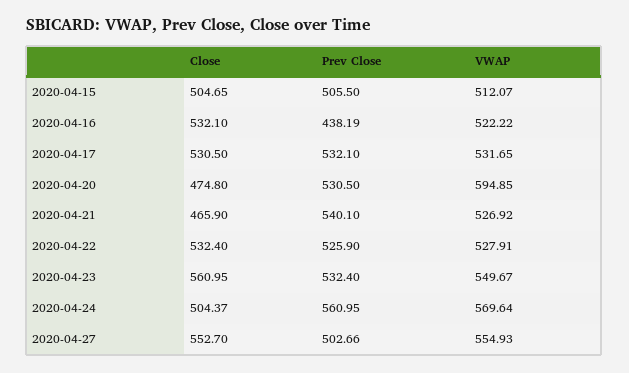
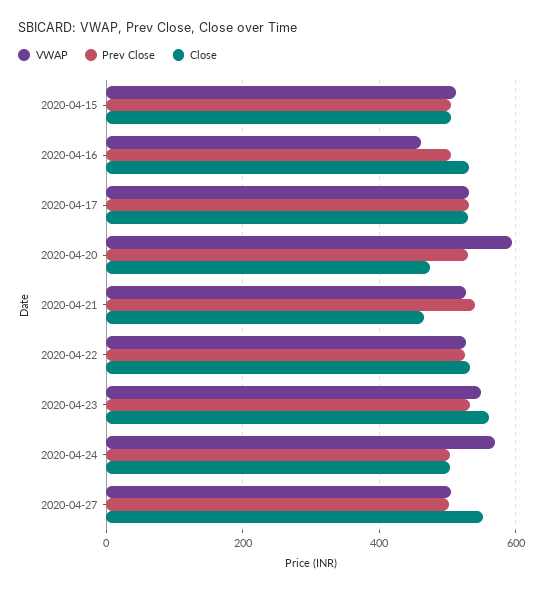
Prev Close, 2020-04-16: 438.19 -> 500
VWAP, 2020-04-16: 522.22 -> 460
Prev Close, 2020-04-24: 560.95 -> 500
VWAP, 2020-04-27: 554.93 -> 500

